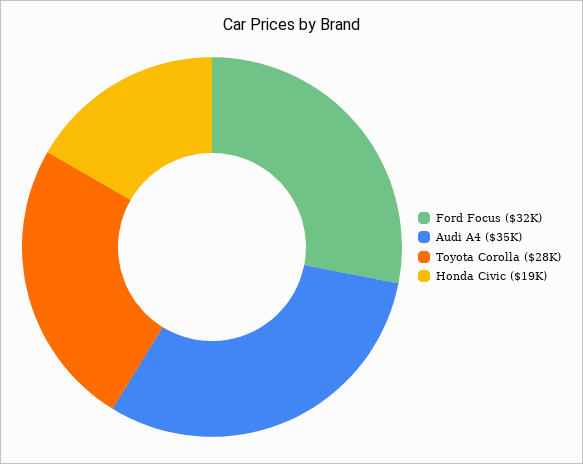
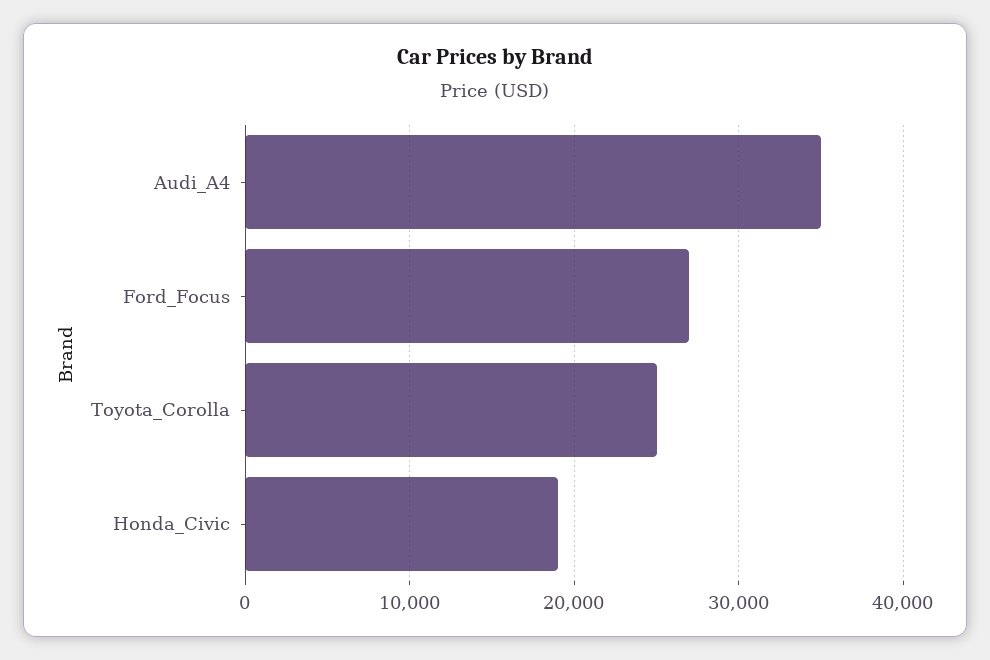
Ford Focus: 32000 -> 27000
Toyota Corolla: 28000 -> 25000

